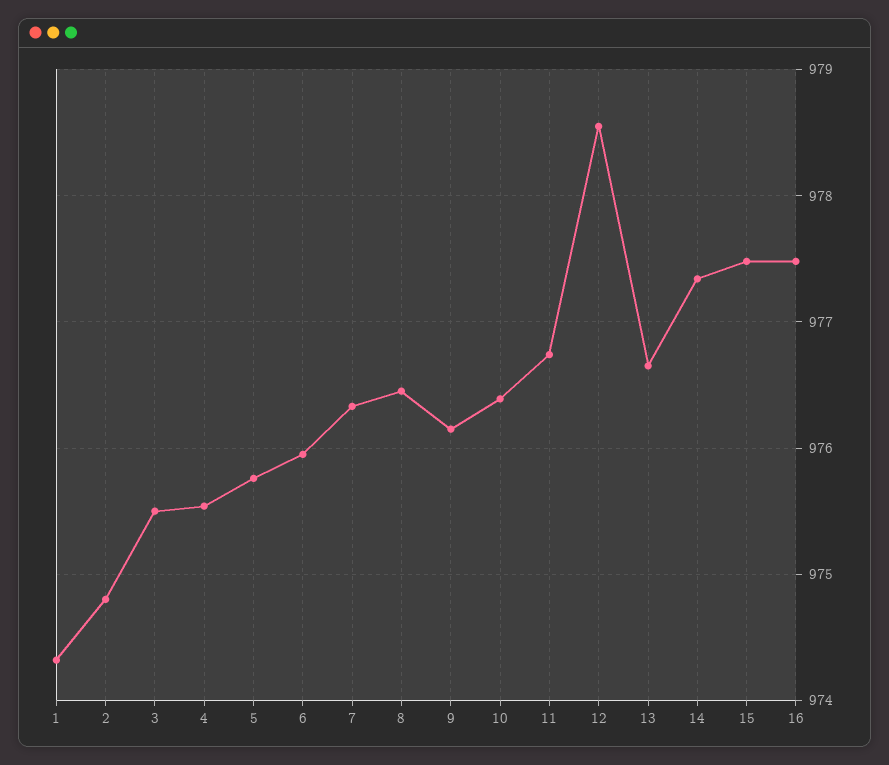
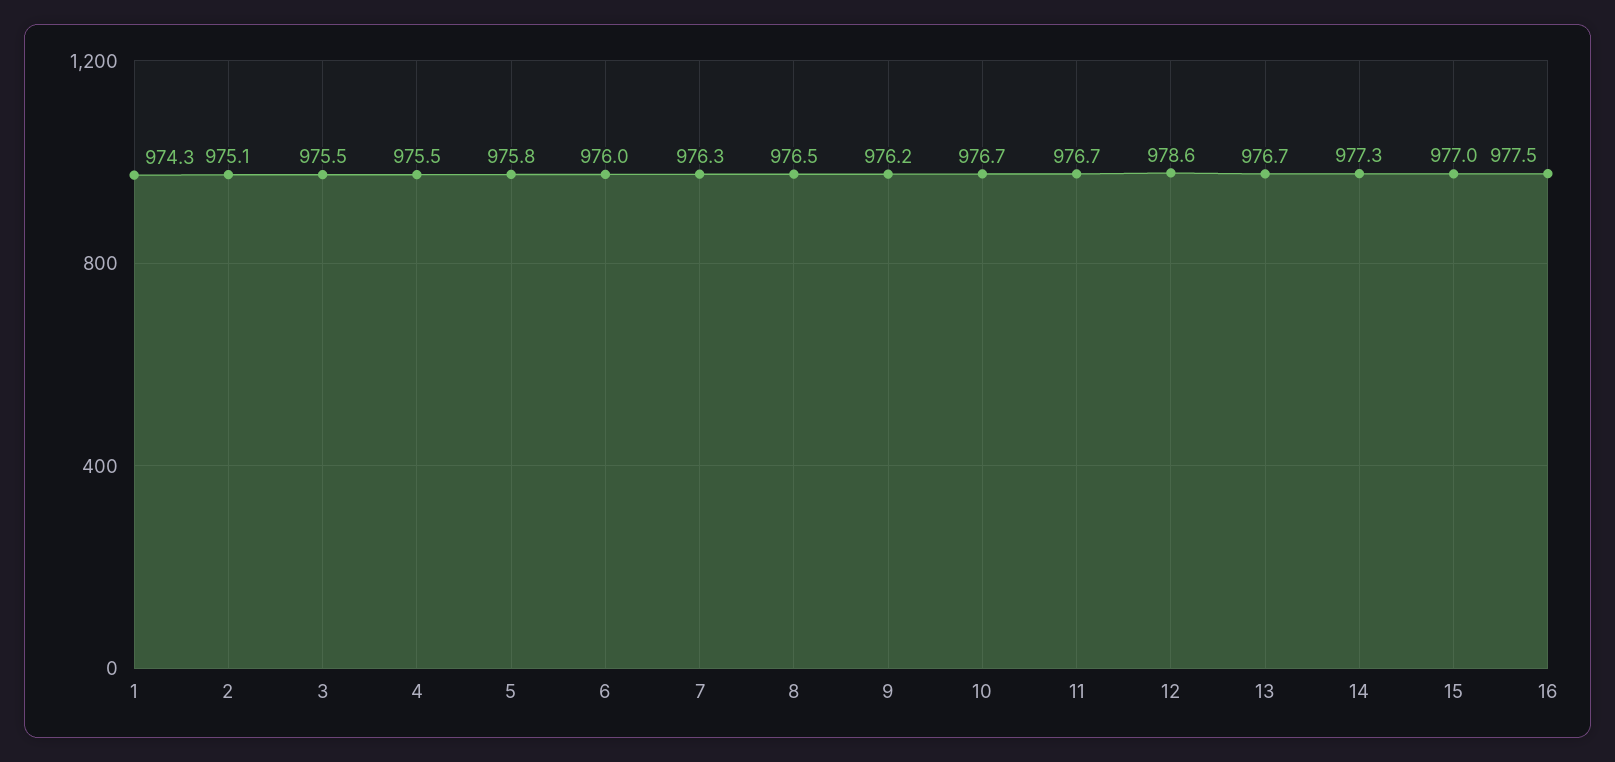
2: 974.8 -> 975.1
10: 976.4 -> 976.7
15: 977.5 -> 977

